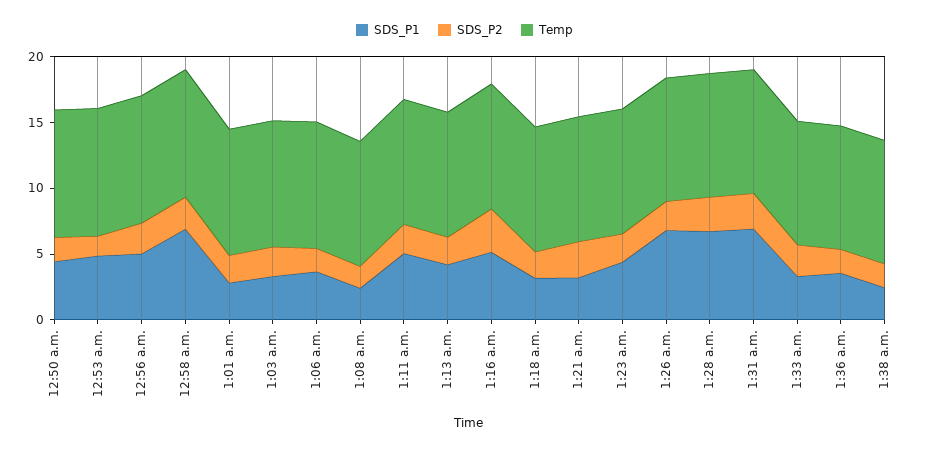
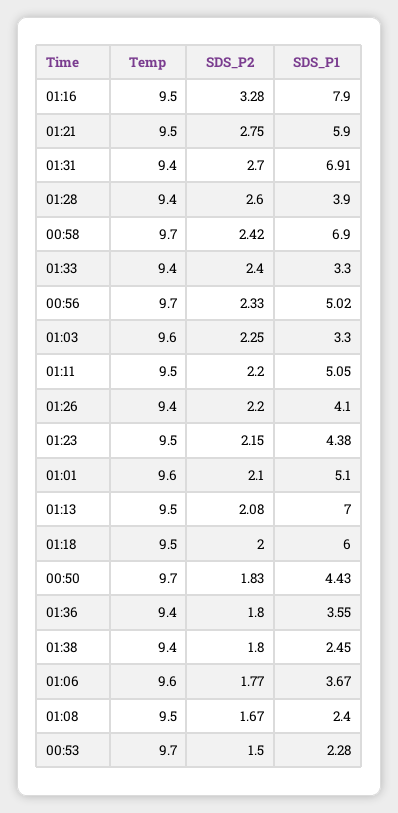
SDS_P1, 12:53 a.m.: 5 -> 2.28
SDS_P1, 1:01 a.m.: 3 -> 5.1
SDS_P1, 1:13 a.m.: 4 -> 7
SDS_P1, 1:16 a.m.: 5 -> 7.9
SDS_P1, 1:18 a.m.: 3 -> 6
SDS_P1, 1:21 a.m.: 3 -> 5.9
SDS_P1, 1:26 a.m.: 7 -> 4.1
SDS_P1, 1:28 a.m.: 7 -> 3.9

